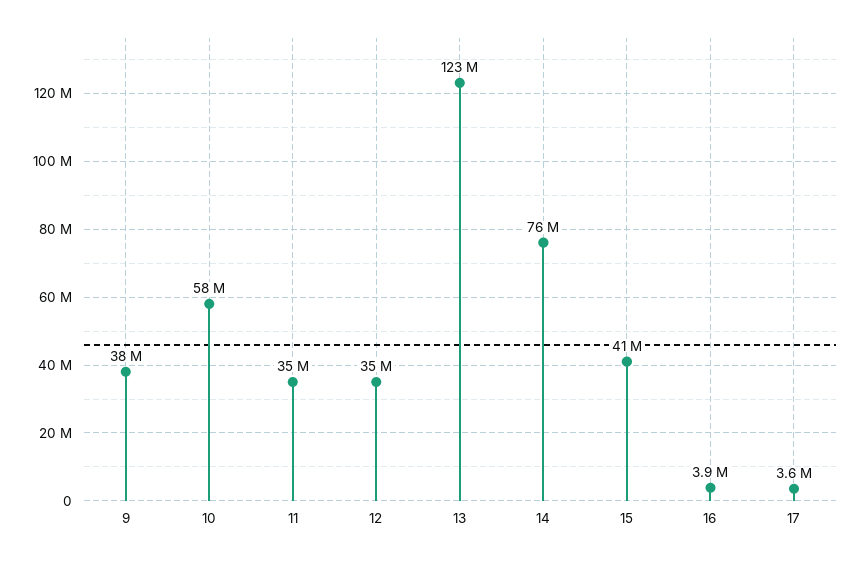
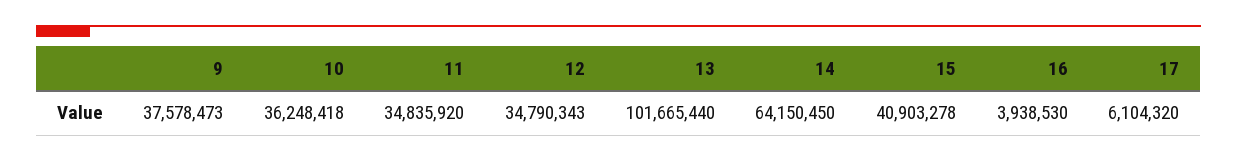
10: 58000000 -> 36248418
13: 123000000 -> 101665440
14: 76000000 -> 64150450
17: 3600000 -> 6104320

